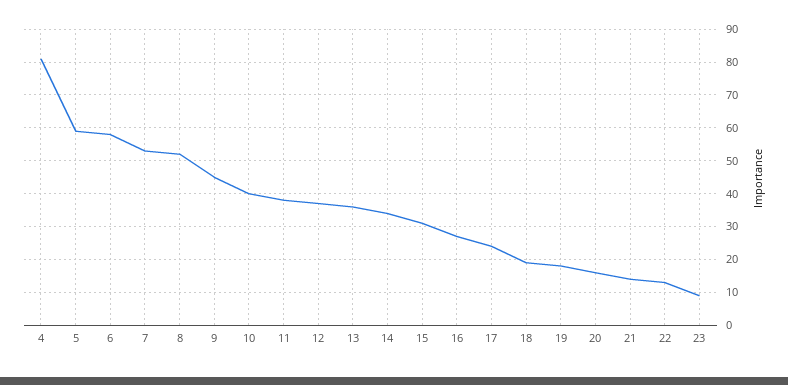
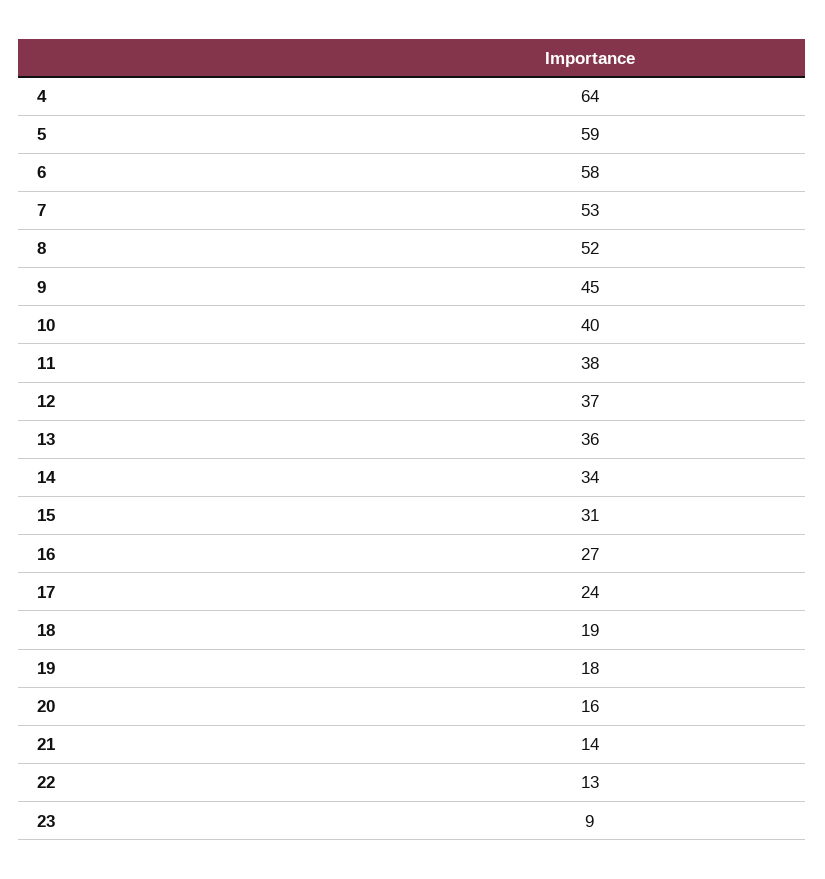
4: 80 -> 64

